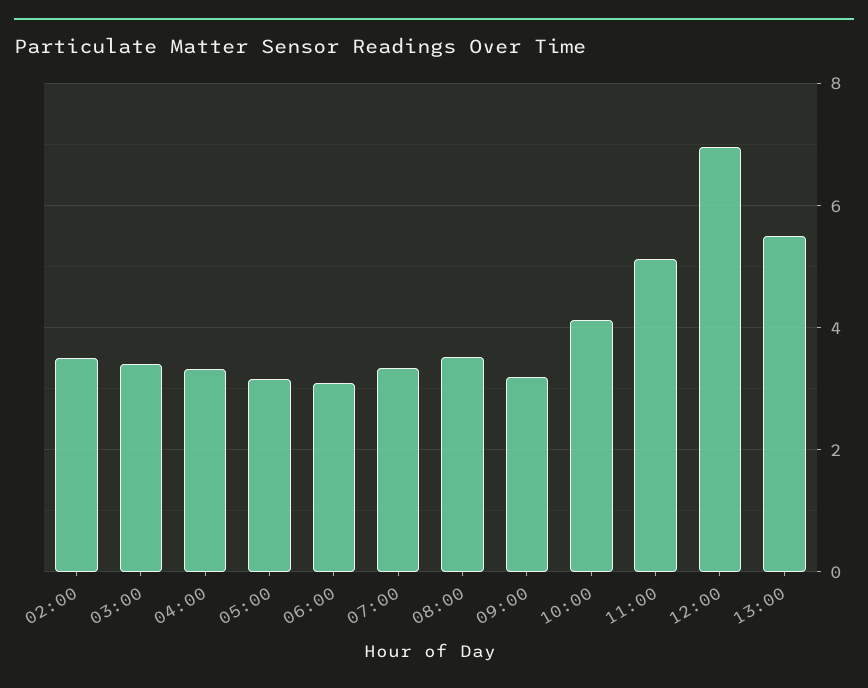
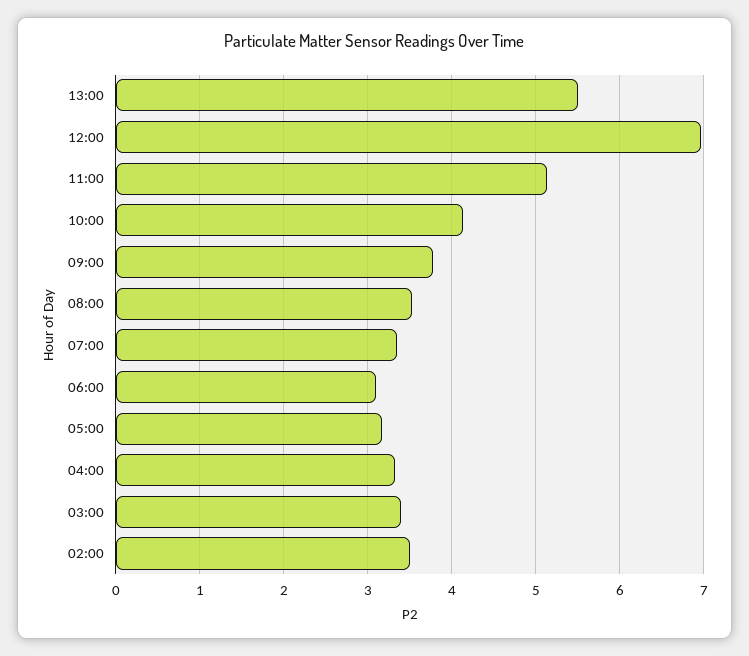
09:00: 3.2 -> 3.8

